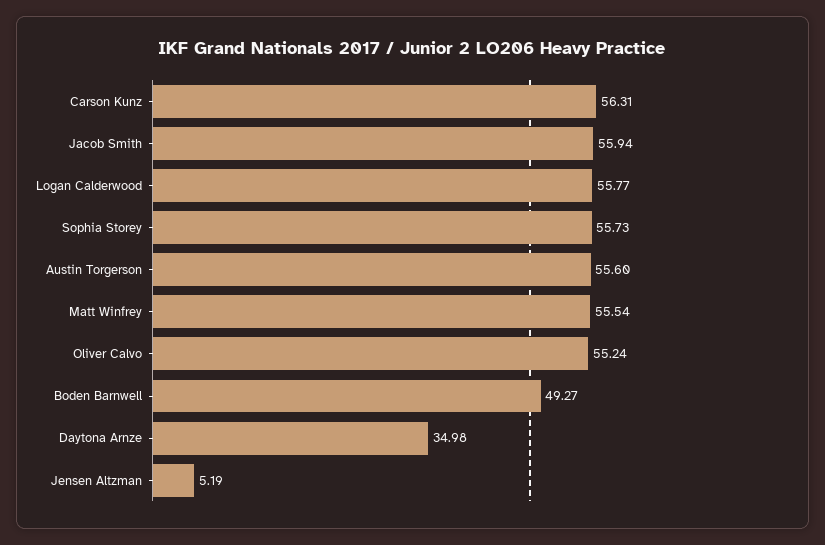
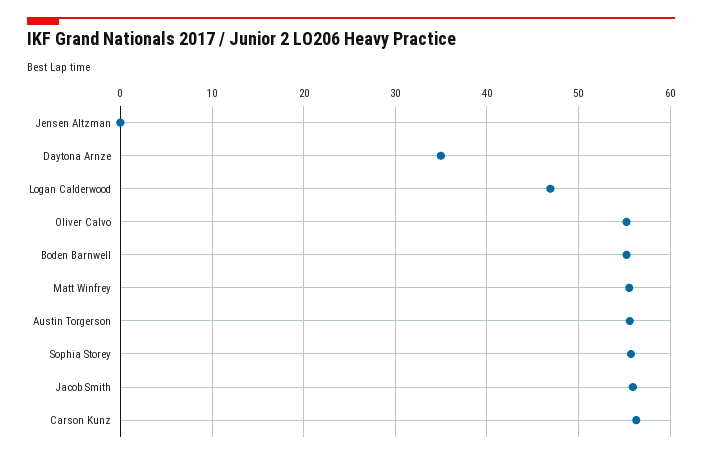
Logan Calderwood: 55.77 -> 47
Boden Barnwell: 49.27 -> 55
Jensen Altzman: 5.19 -> 0

